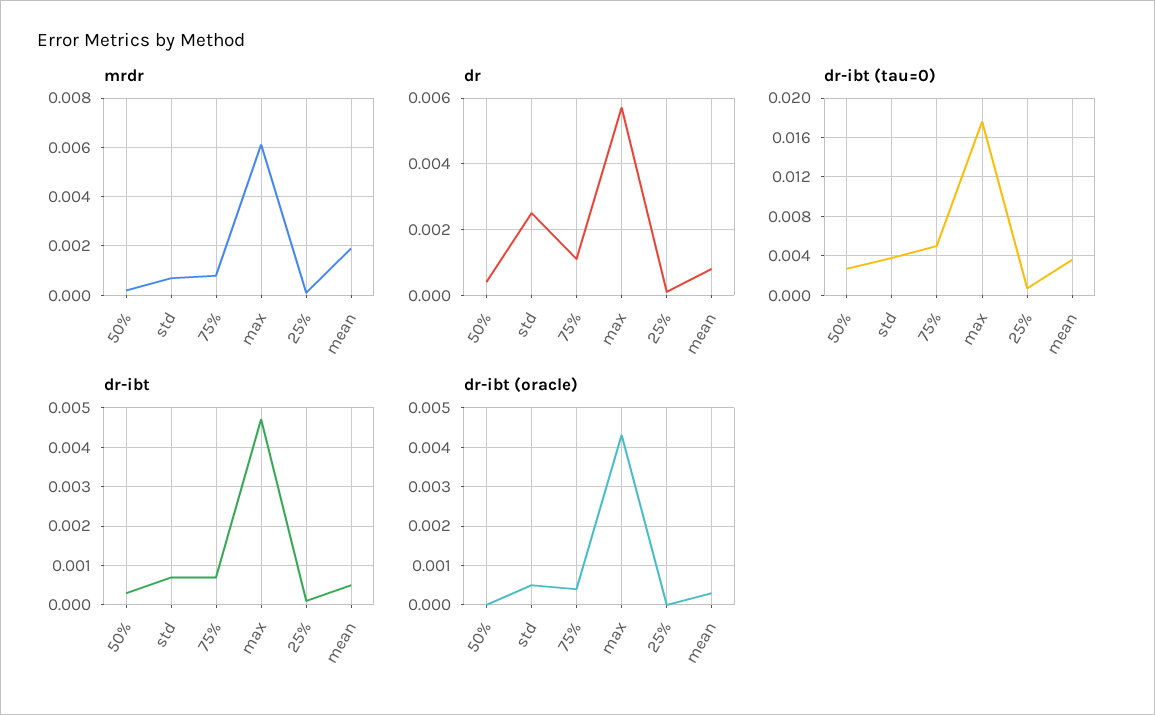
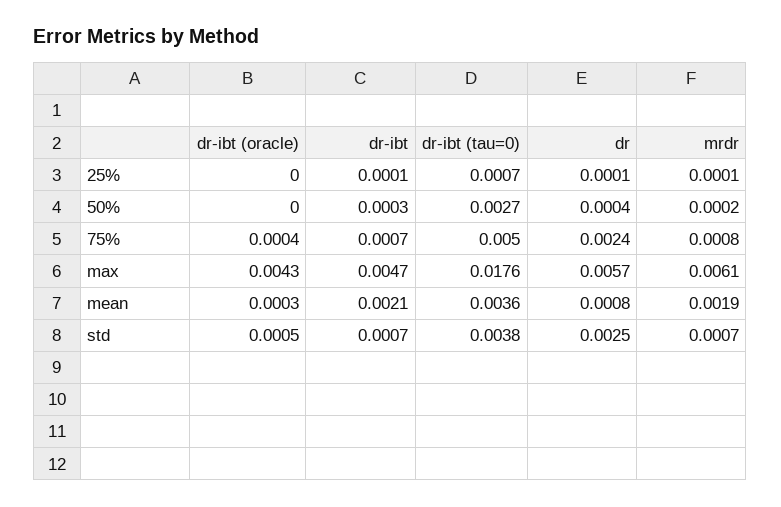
dr, 75%: 0.001 -> 0.0024
dr-ibt, mean: 0.0005 -> 0.0021

